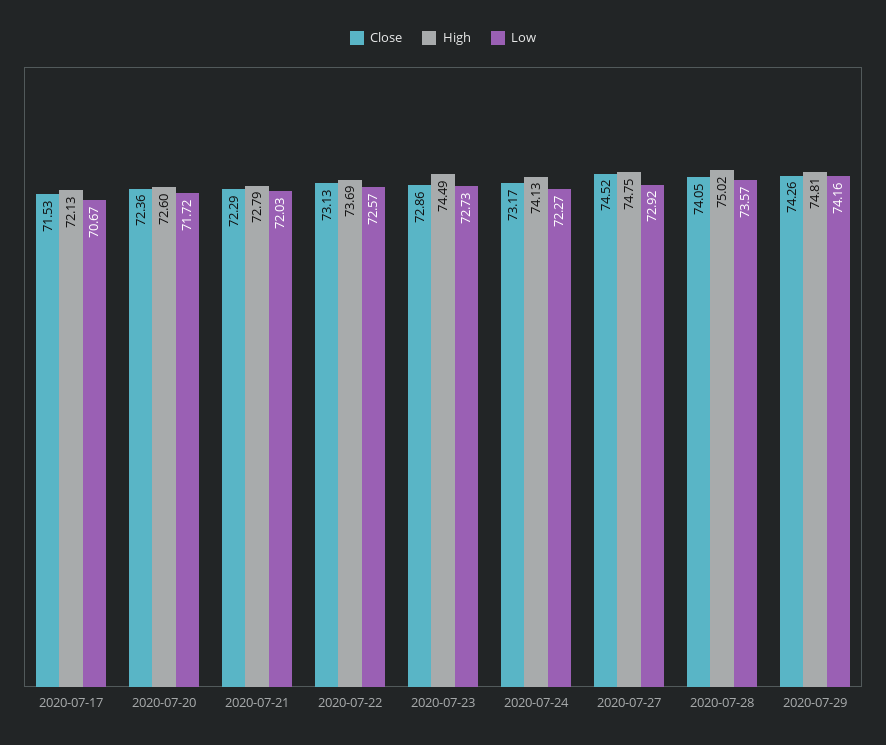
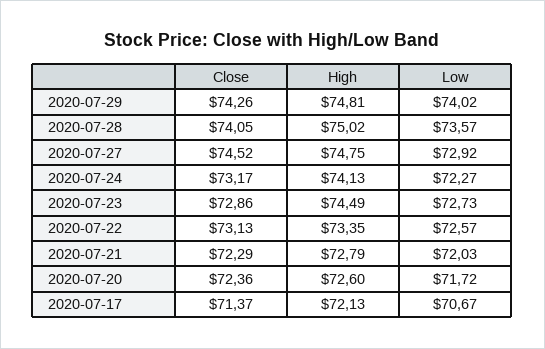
Close, 2020-07-17: 71.53 -> 71.37
High, 2020-07-22: 73.69 -> 73.35
Low, 2020-07-29: 74.16 -> 74.02

